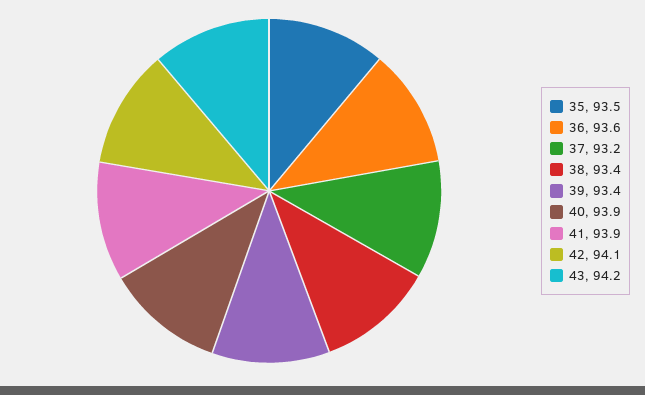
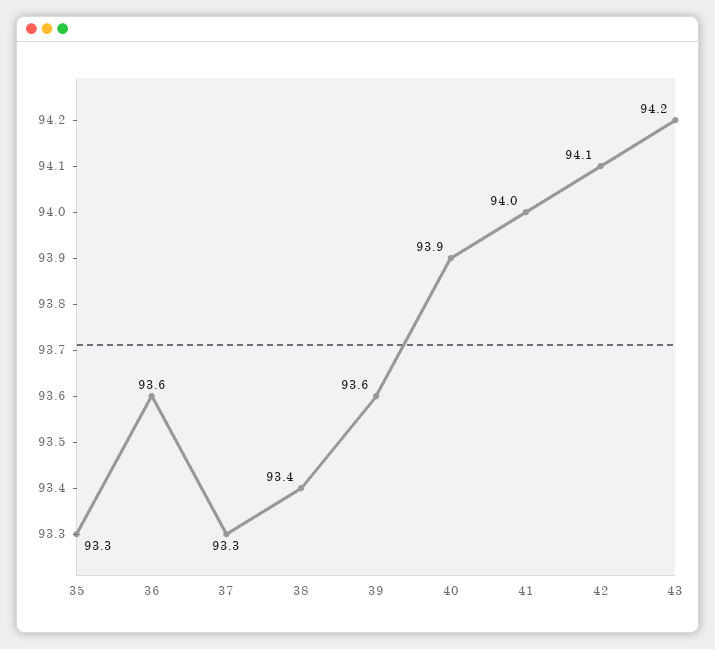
35: 93.5 -> 93.3
37: 93.2 -> 93.3
39: 93.4 -> 93.6
41: 93.9 -> 94

